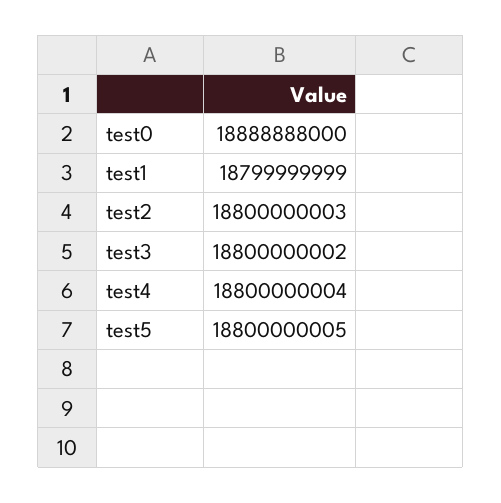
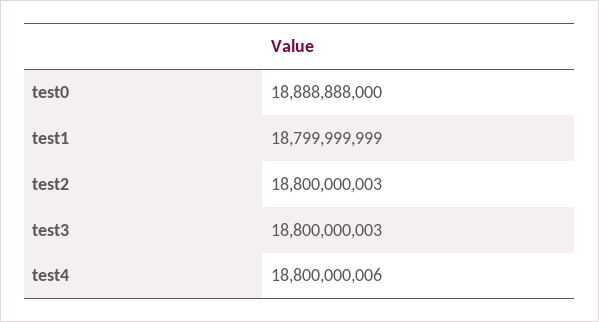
test3: 18800000002 -> 18800000003
test4: 18800000004 -> 18800000006
test5: 18800000005 -> none

